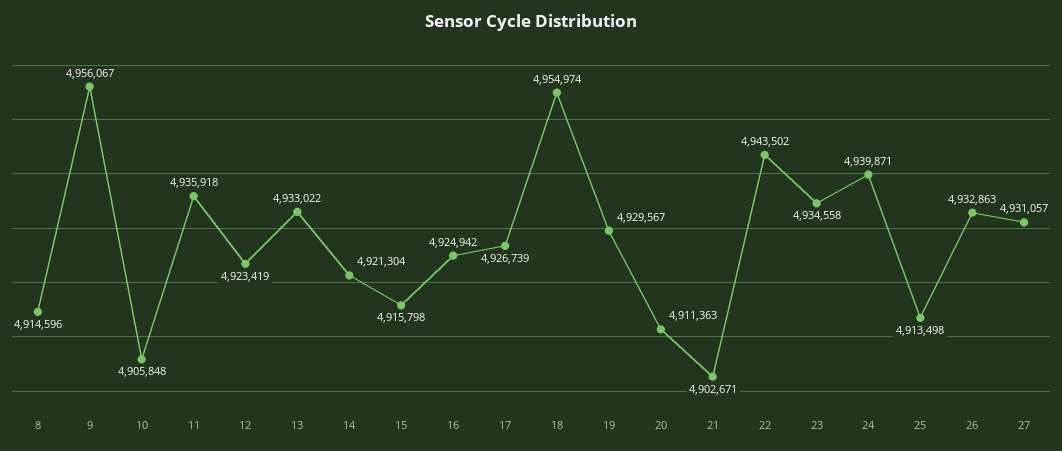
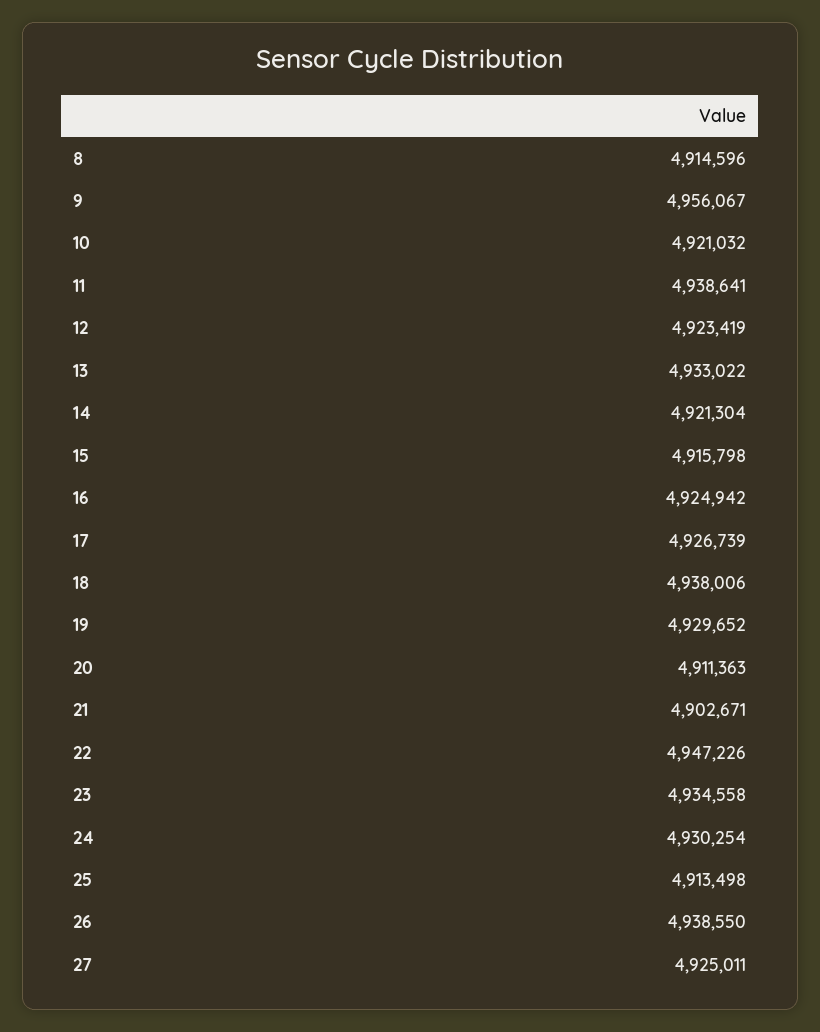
10: 4905848 -> 4921032
11: 4935918 -> 4938641
18: 4954974 -> 4938006
19: 4929567 -> 4929652
22: 4943502 -> 4947226
24: 4939871 -> 4930254
26: 4932863 -> 4938550
27: 4931057 -> 4925011

